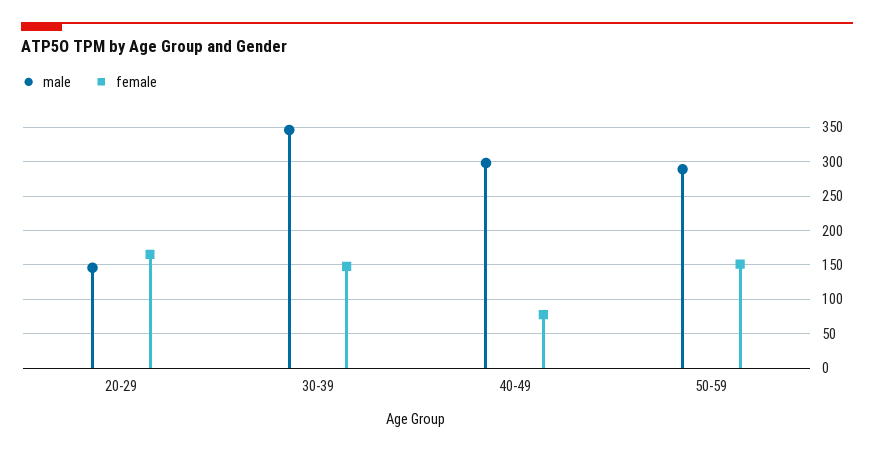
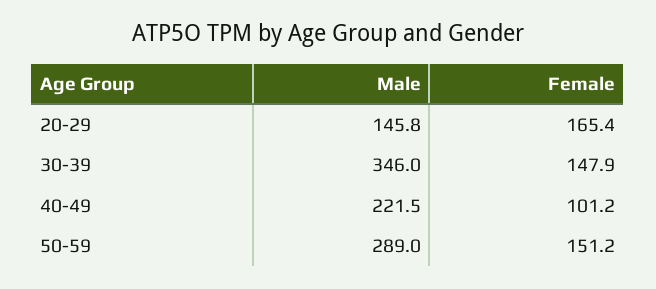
male, 40-49: 300 -> 221.5
female, 40-49: 80 -> 101.2

